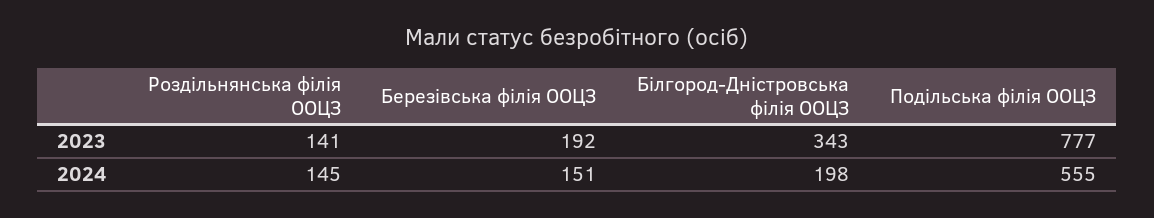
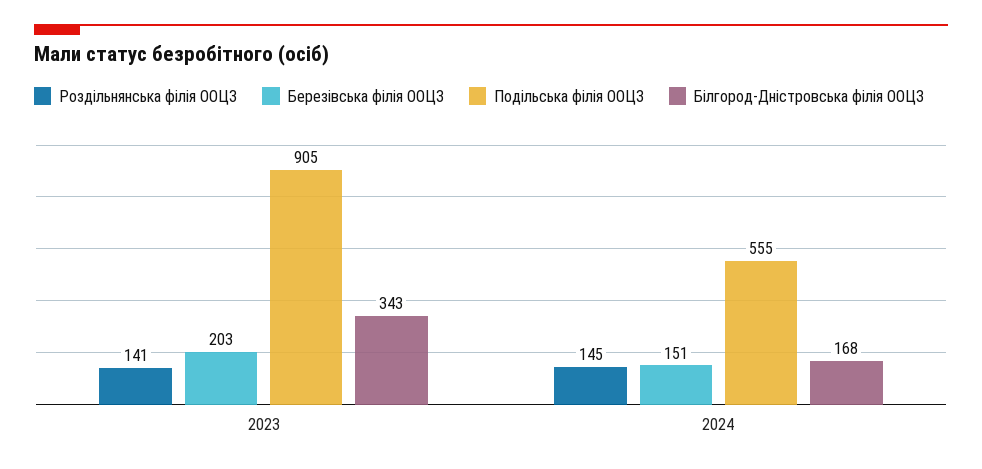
Березiвська філія ООЦЗ, 2023: 192 -> 203
Подільська філія ООЦЗ, 2023: 777 -> 905
Білгород-Днiстровська філія ООЦЗ, 2024: 198 -> 168

